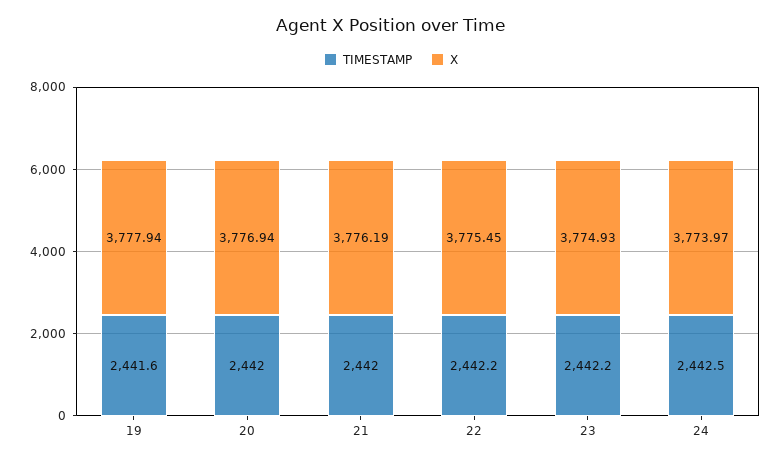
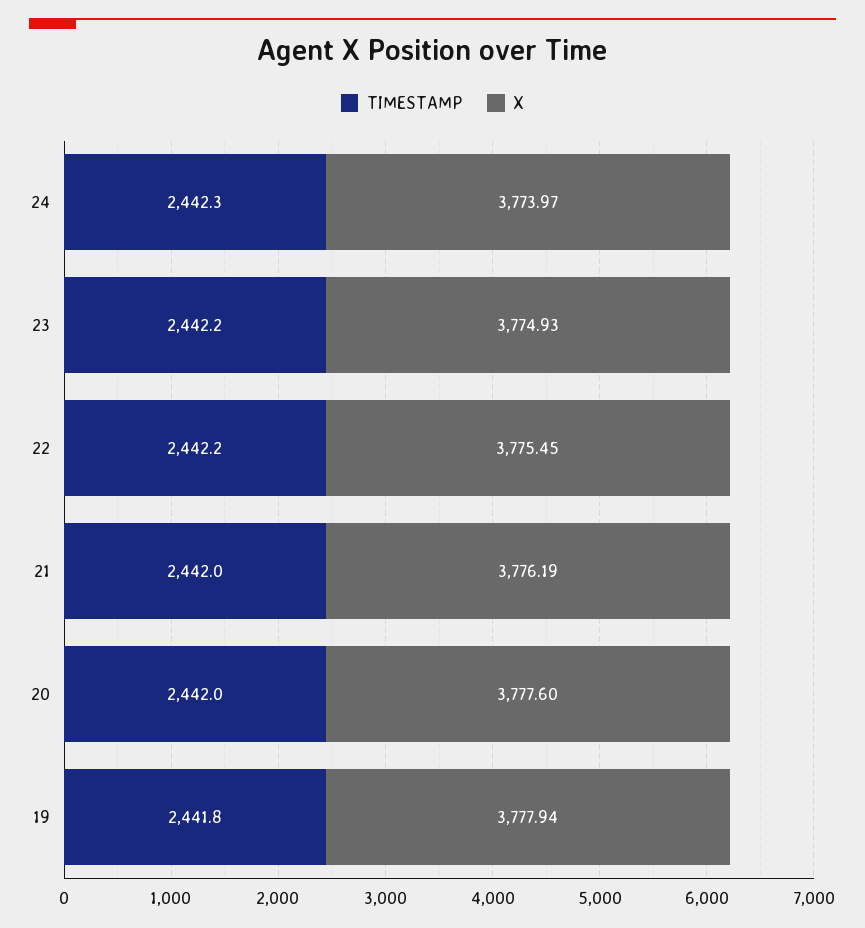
TIMESTAMP, 19: 2441.6 -> 2441.8
X, 20: 3776.94 -> 3777.6
TIMESTAMP, 24: 2442.5 -> 2442.3

